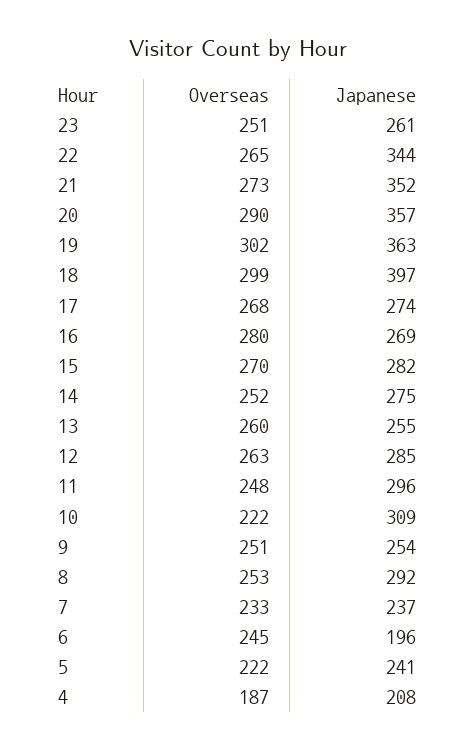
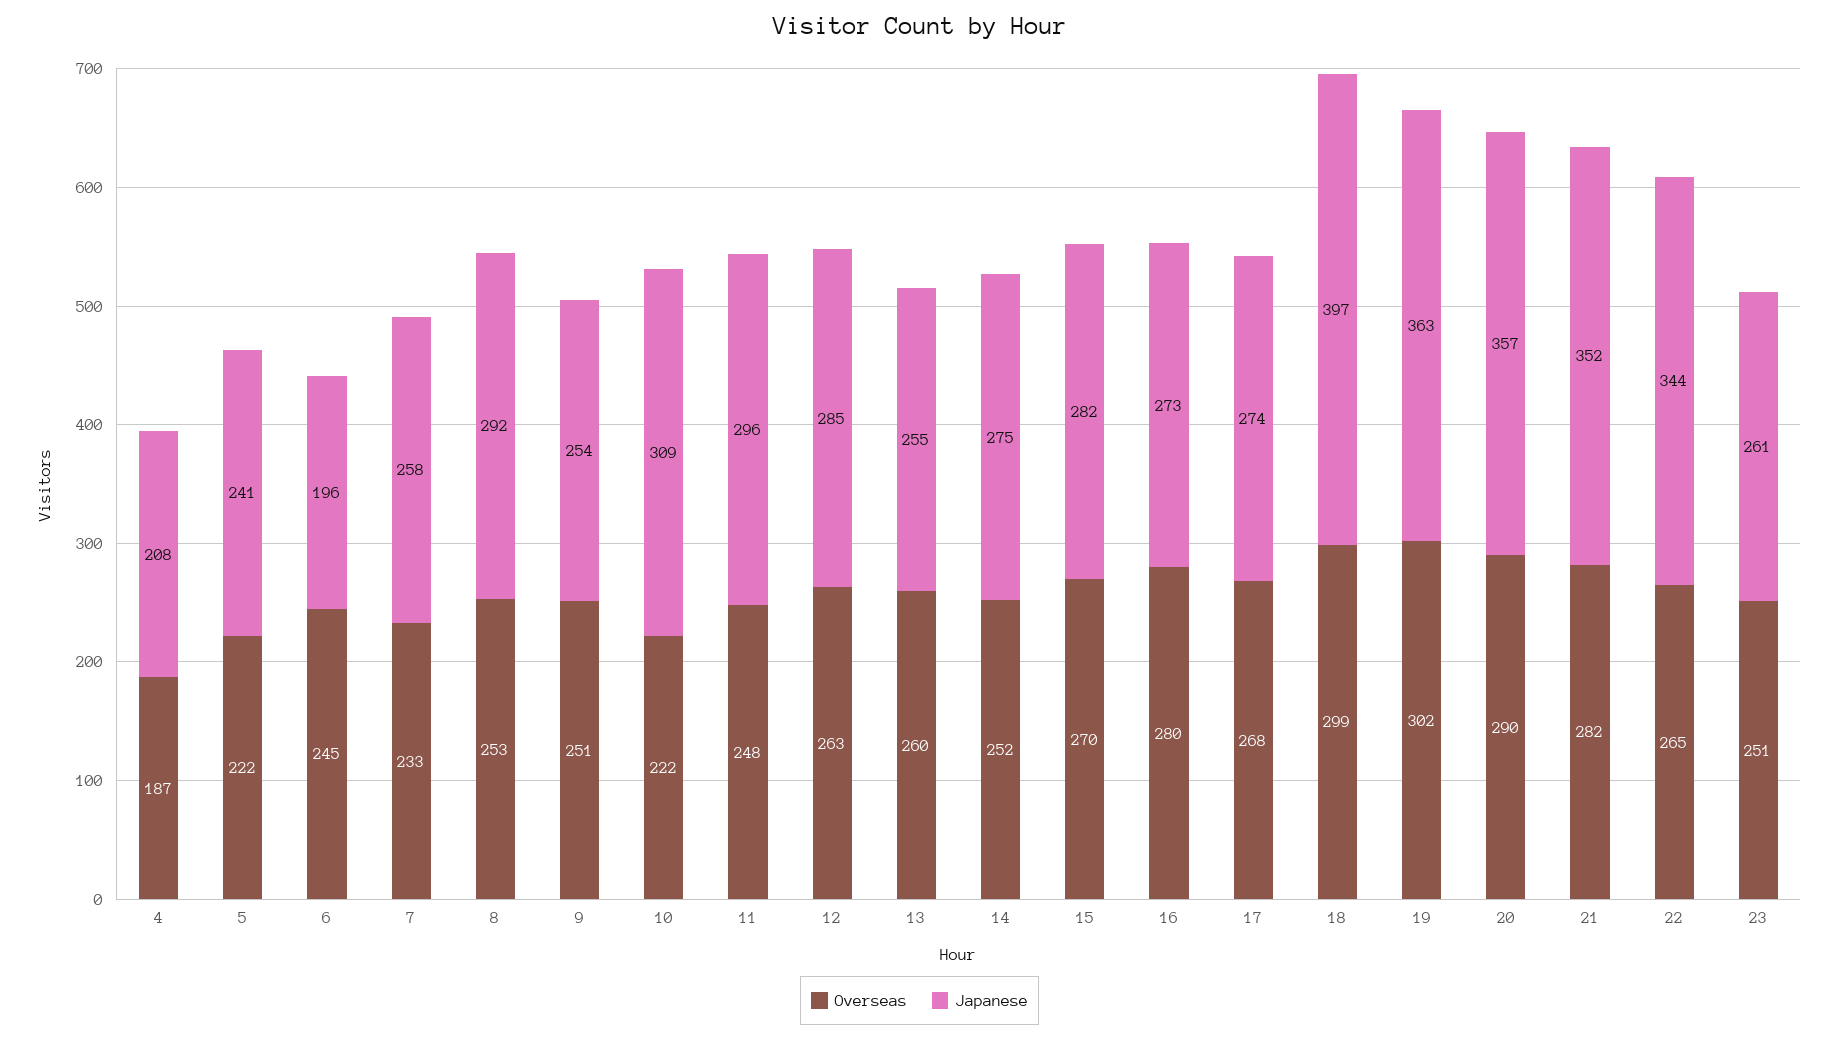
Overseas, 21: 273 -> 282
Japanese, 16: 269 -> 273
Japanese, 7: 237 -> 258

